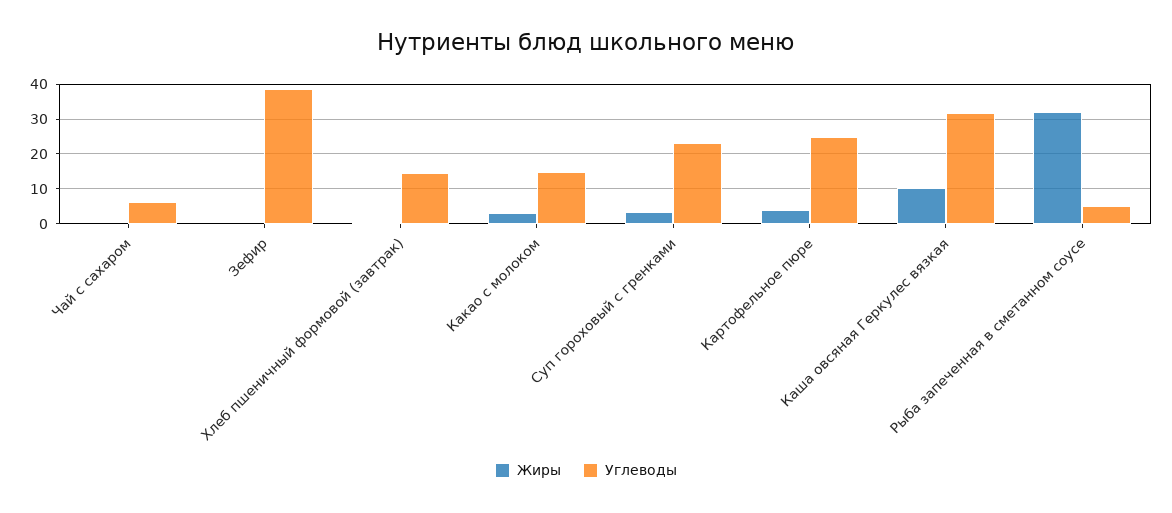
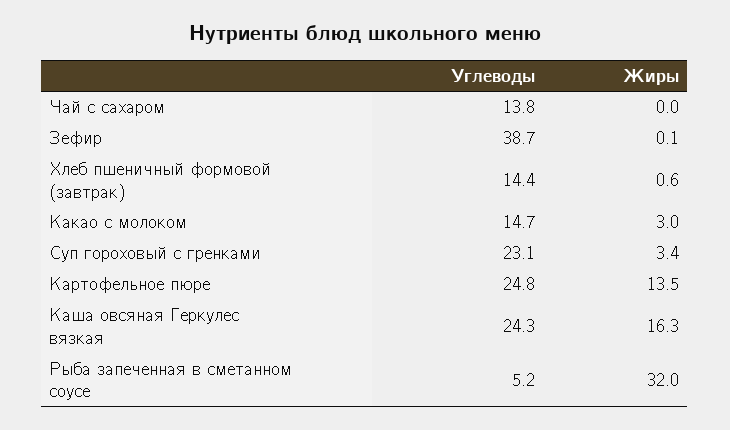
Углеводы, Чай с сахаром: 6 -> 13.8
Жиры, Картофельное пюре: 4 -> 13.5
Жиры, Каша овсяная Геркулес вязкая: 10 -> 16.3
Углеводы, Каша овсяная Геркулес вязкая: 32 -> 24.3

